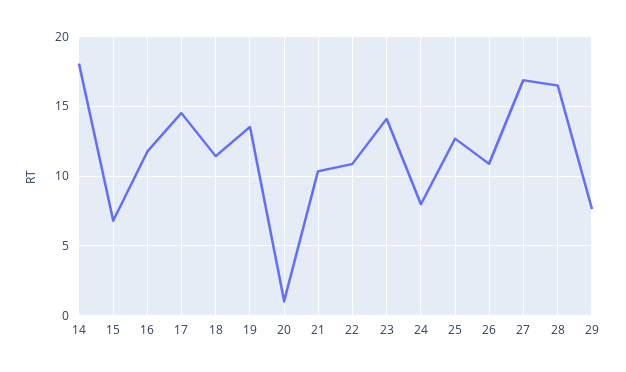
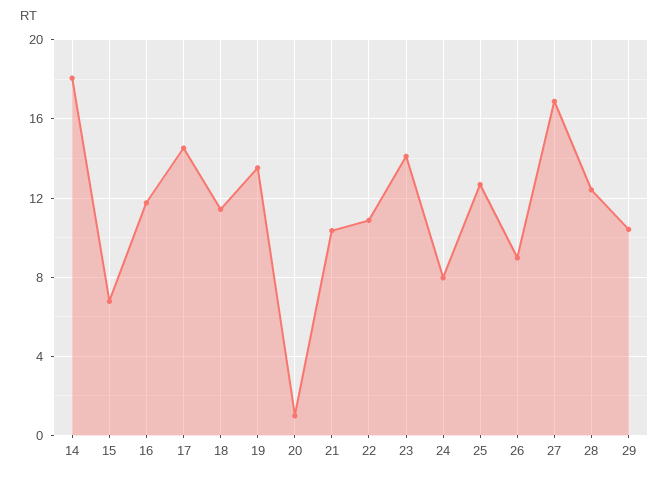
26: 11 -> 9
28: 16.5 -> 12.5
29: 7.5 -> 10.5

